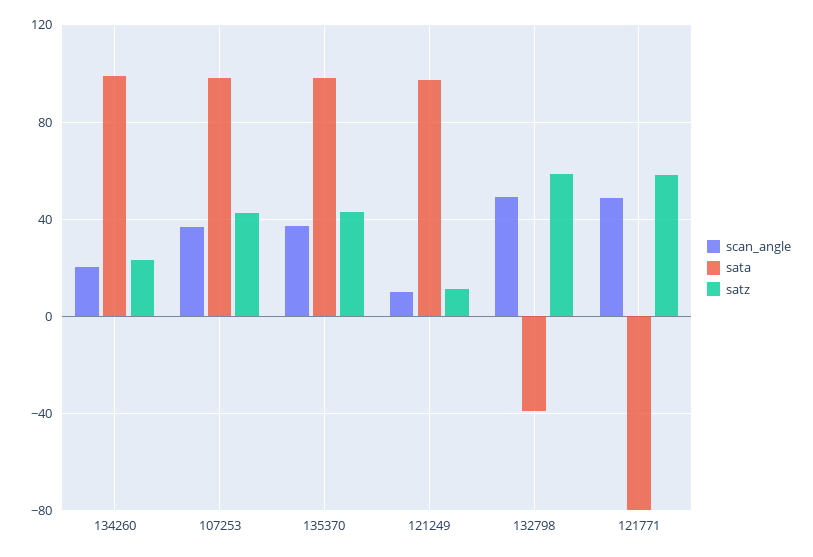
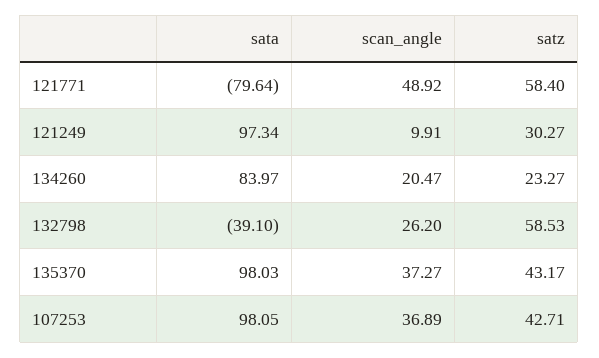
sata, 134260: 100 -> 83.97
satz, 121249: 10 -> 30.27
scan_angle, 132798: 50 -> 26.2

